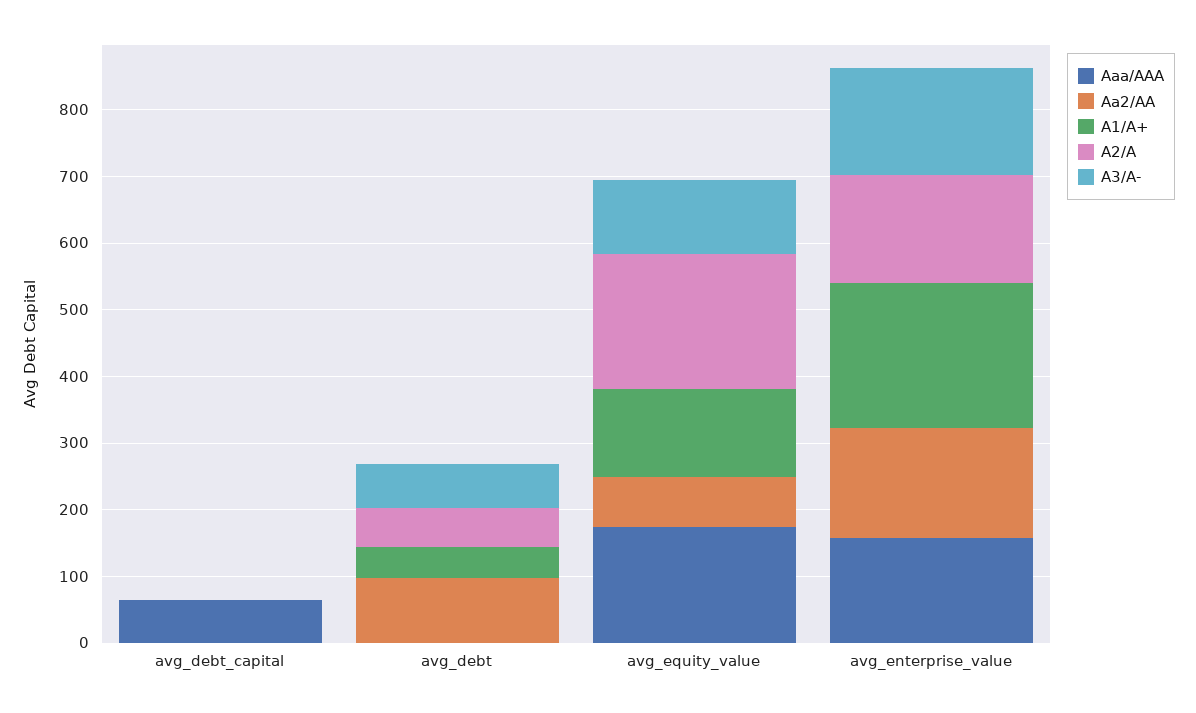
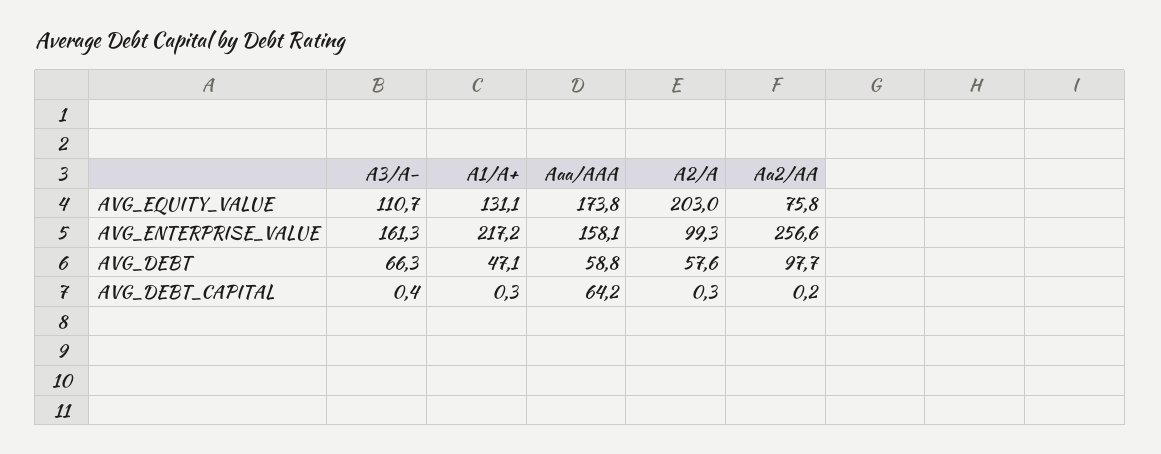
Aaa/AAA, avg_debt: 0 -> 58.8
Aa2/AA, avg_enterprise_value: 160 -> 256.6
A2/A, avg_enterprise_value: 160 -> 99.3

